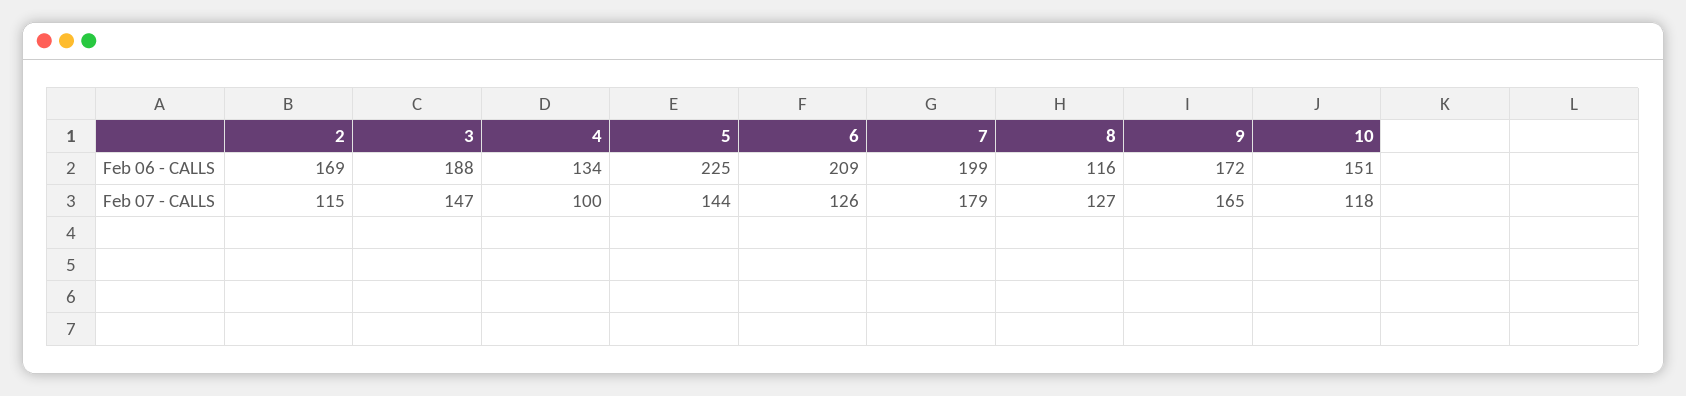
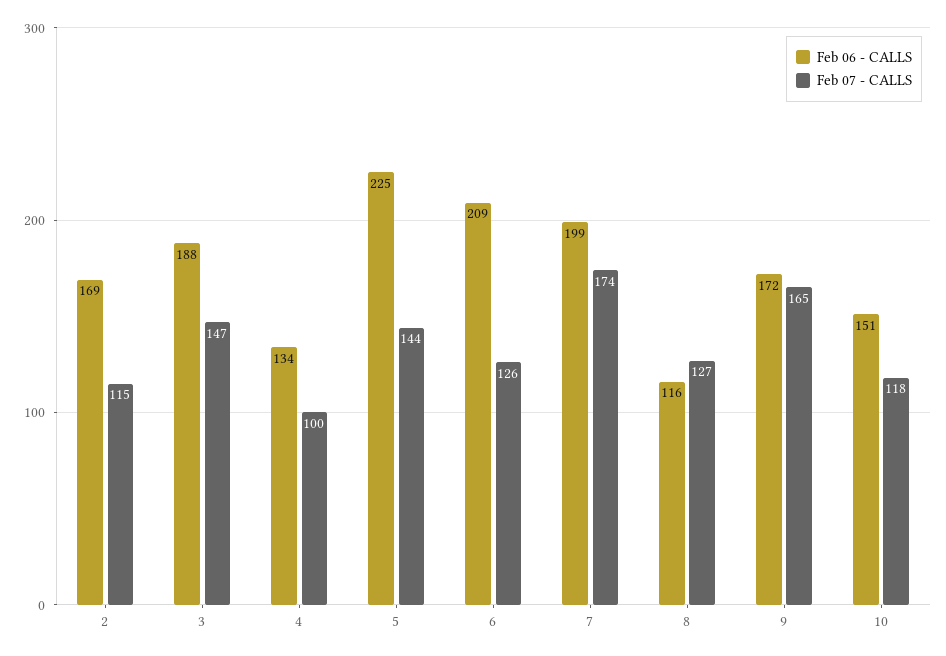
Feb 07 - CALLS, 7: 179 -> 174

